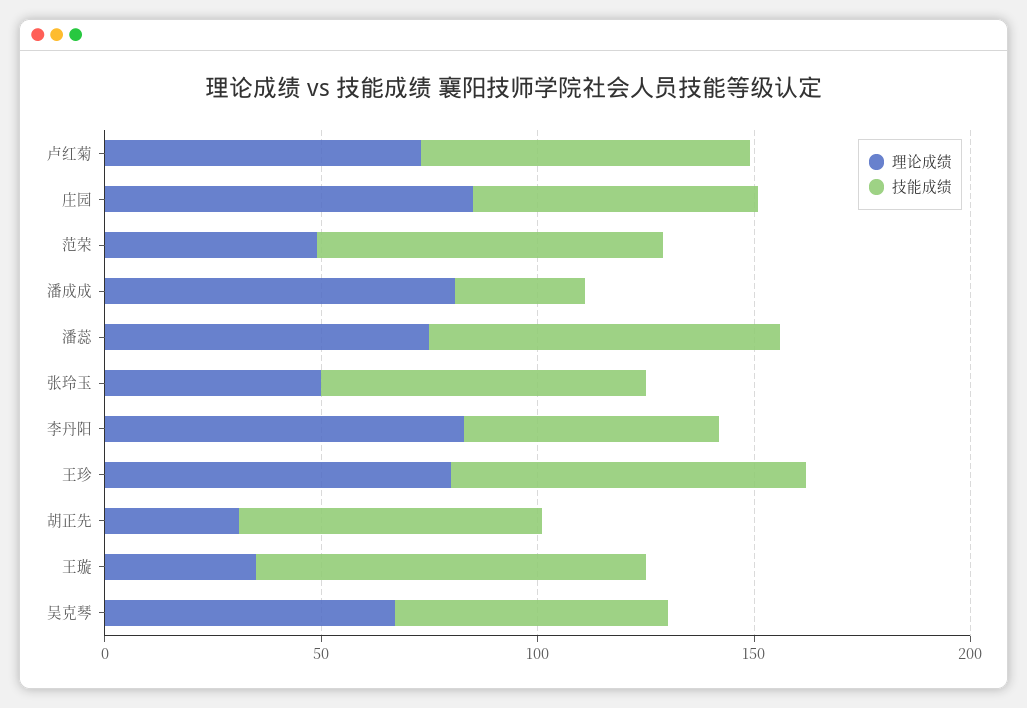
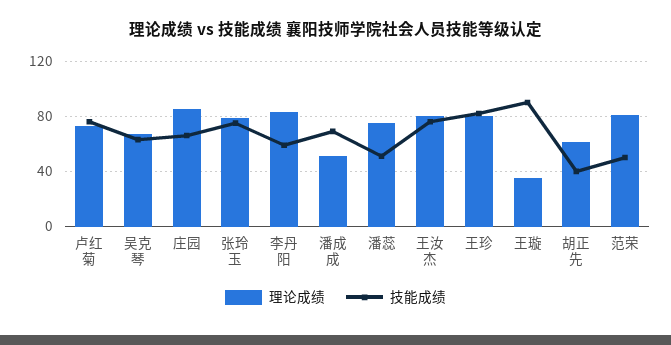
理论成绩, 范荣: 50 -> 80
技能成绩, 范荣: 80 -> 50
理论成绩, 潘成成: 80 -> 50
技能成绩, 潘成成: 30 -> 70
技能成绩, 潘蕊: 80 -> 50
理论成绩, 张玲玉: 50 -> 80
理论成绩, 胡正先: 30 -> 60
技能成绩, 胡正先: 70 -> 40
理论成绩, 王汝杰: none -> 80
技能成绩, 王汝杰: none -> 75

